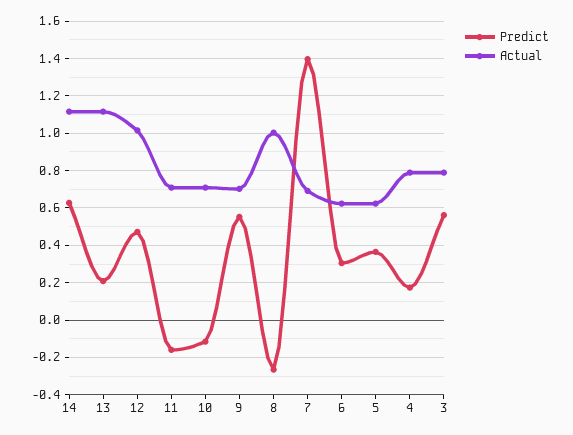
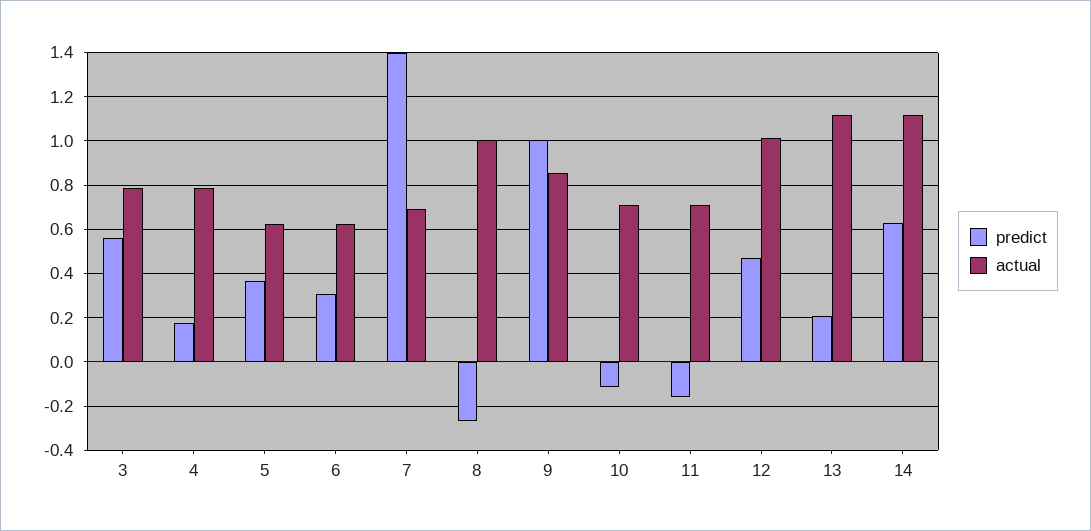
Predict, 9: 0.55 -> 1
Actual, 9: 0.7 -> 0.85

